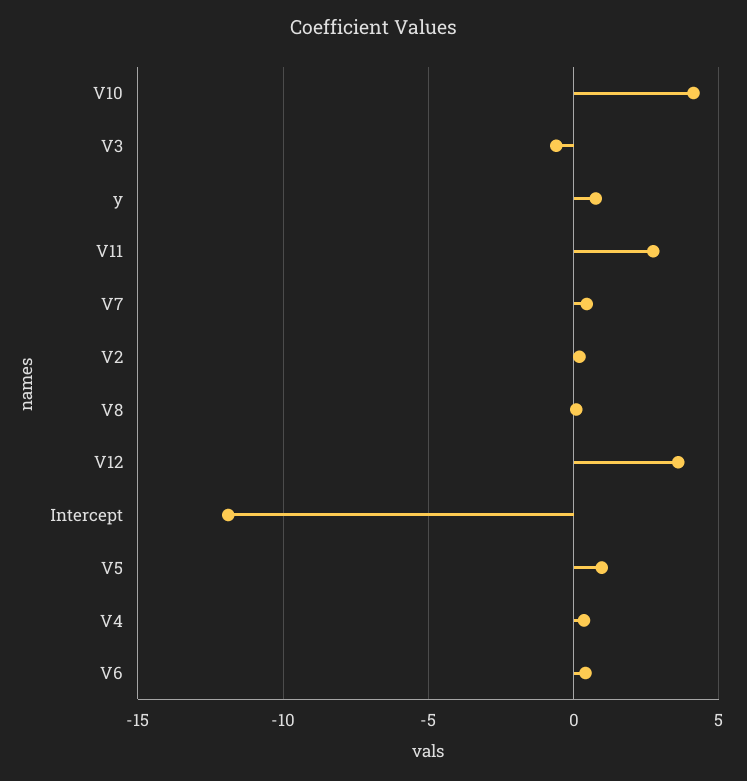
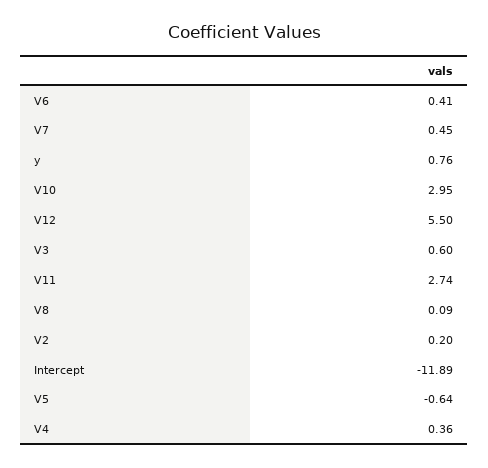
V10: 4 -> 2.95
V3: -0.5 -> 0.6
V12: 3.5 -> 5.5
V5: 1 -> -0.64

